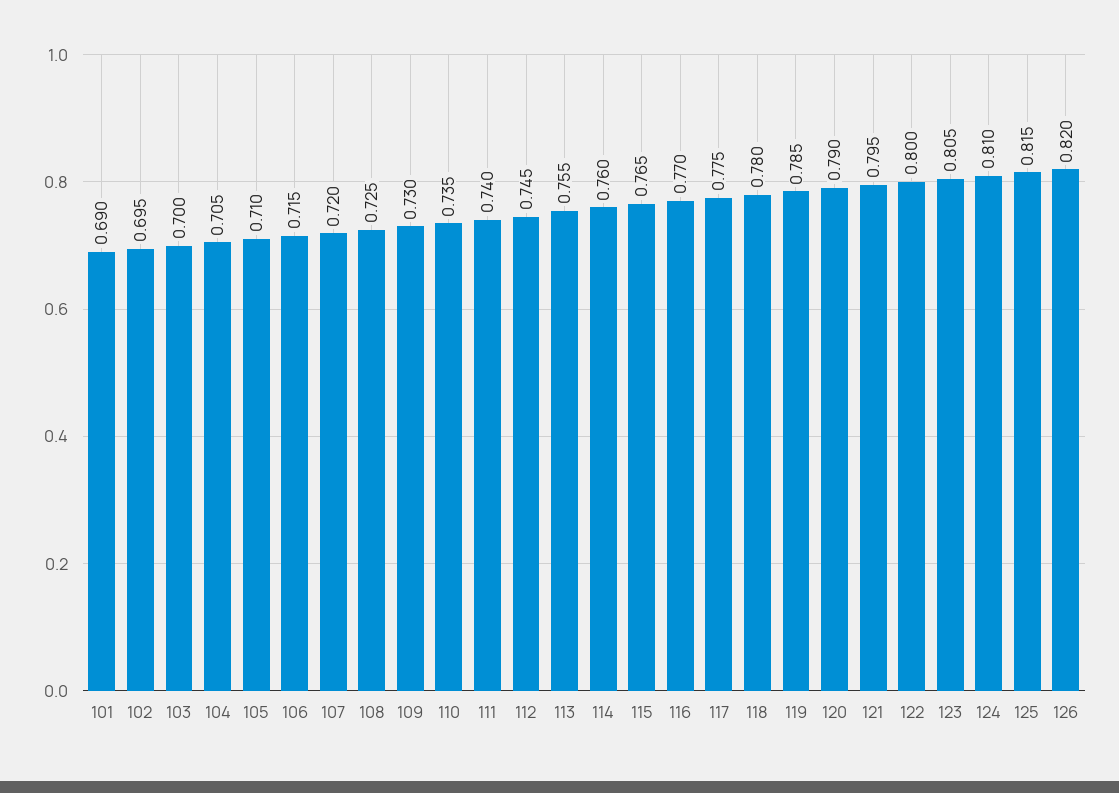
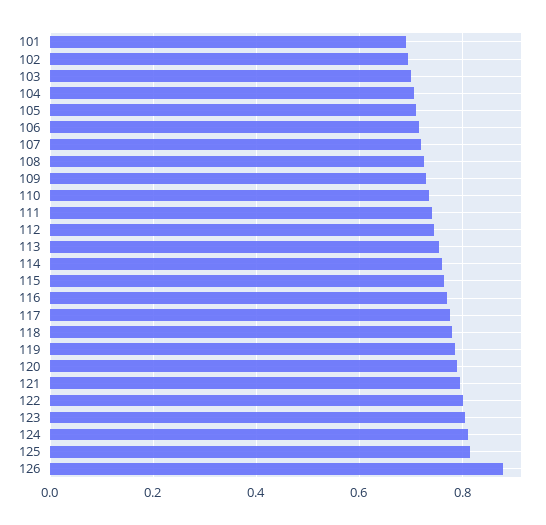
126: 0.82 -> 0.88

